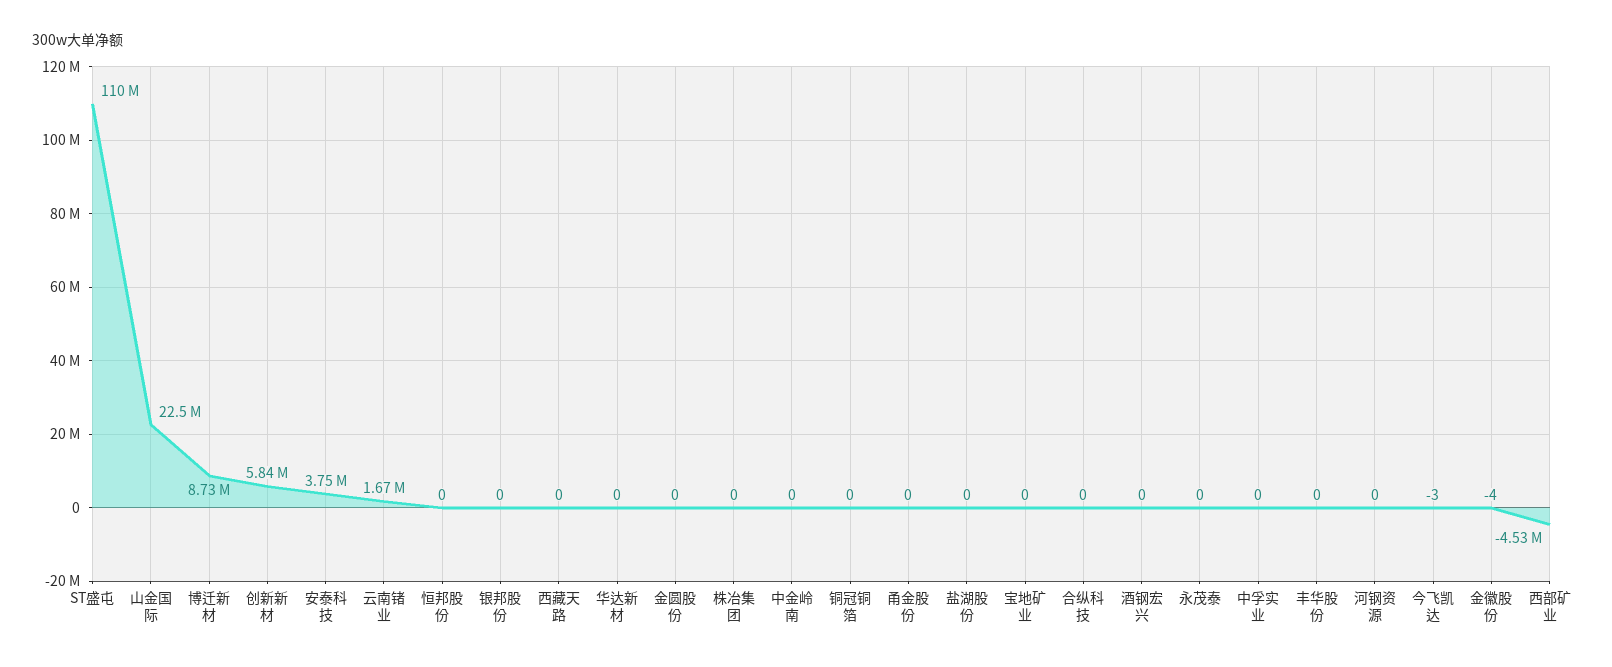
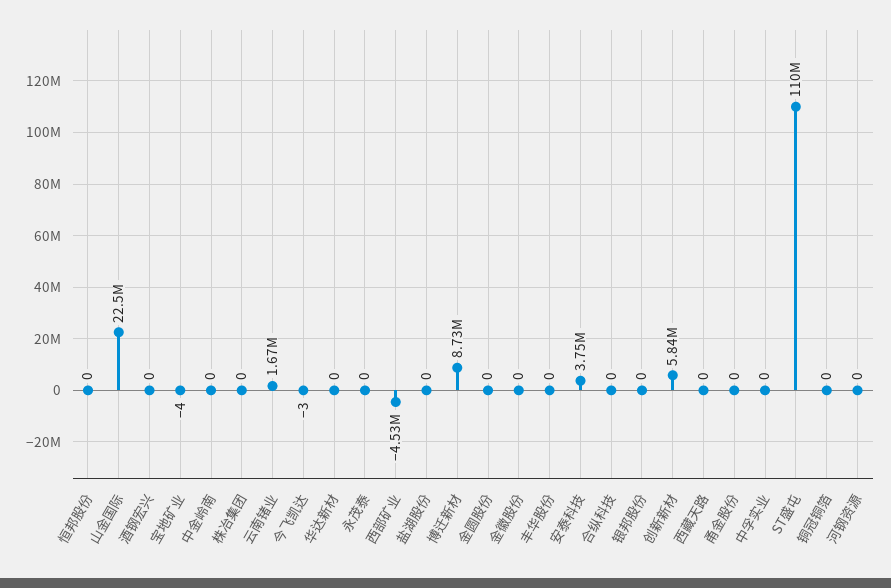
宝地矿业: 0 -> -4
金徽股份: -4 -> 0

